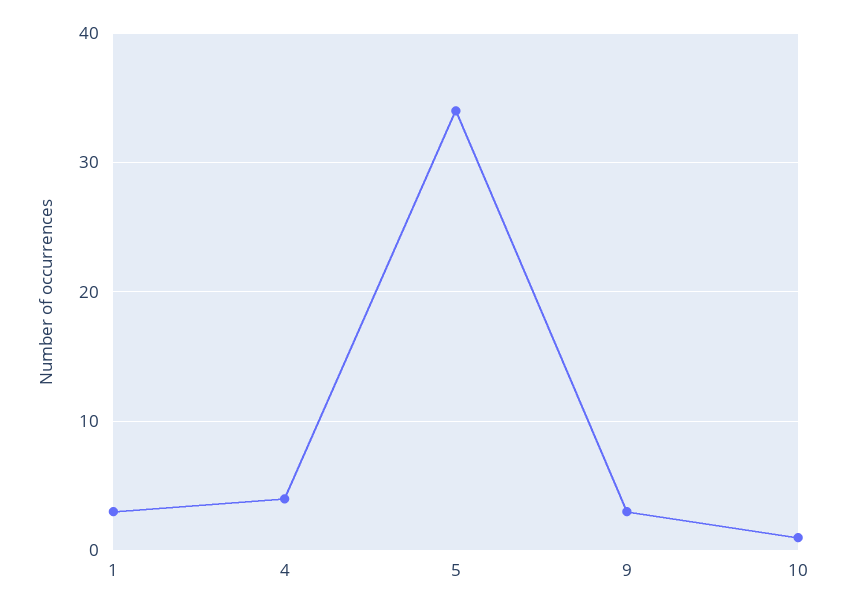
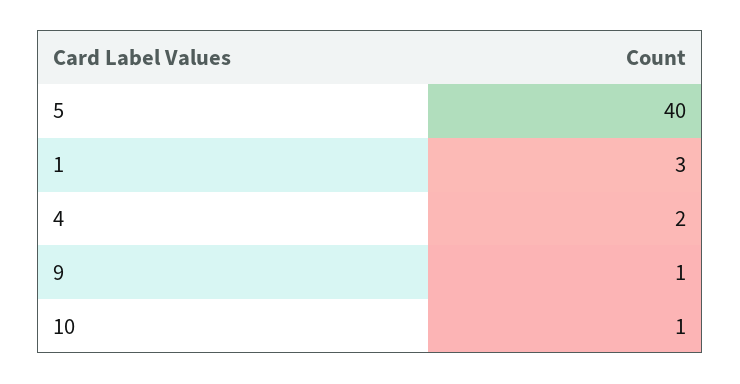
4: 4 -> 2
5: 34 -> 40
9: 3 -> 1

